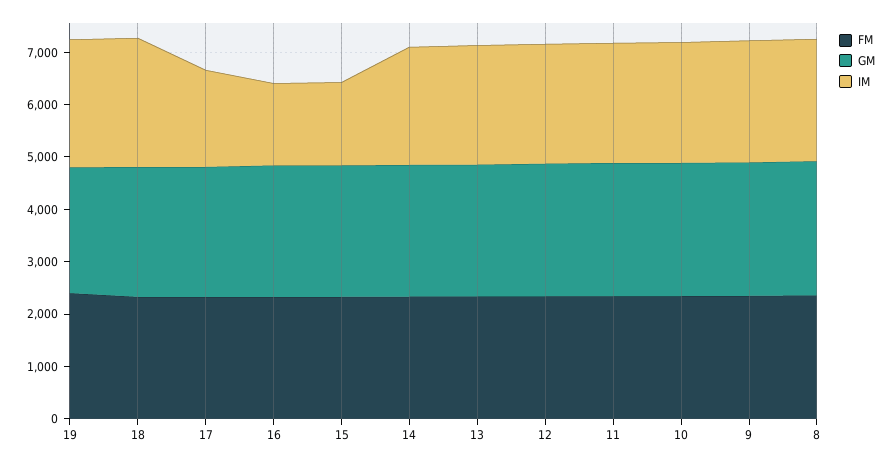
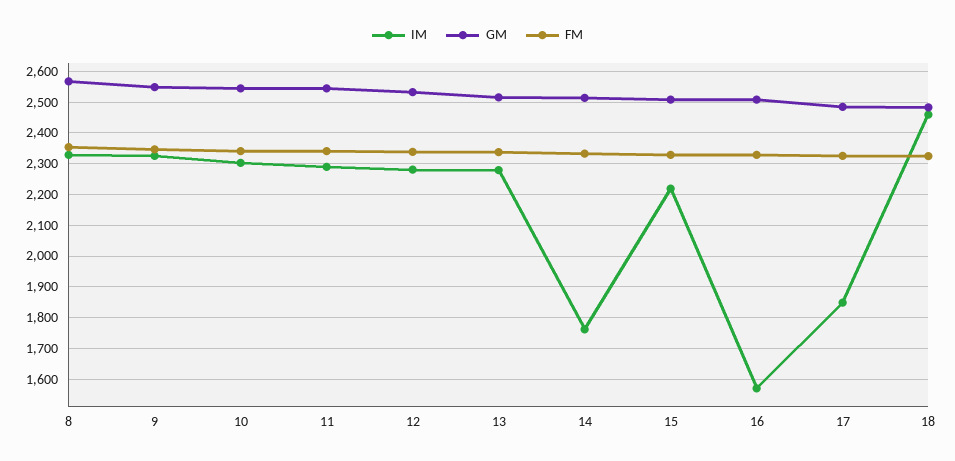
FM, 19: 2400 -> none
GM, 19: 2400 -> none
IM, 19: 2400 -> none
IM, 15: 1600 -> 2220
IM, 14: 2200 -> 1760

